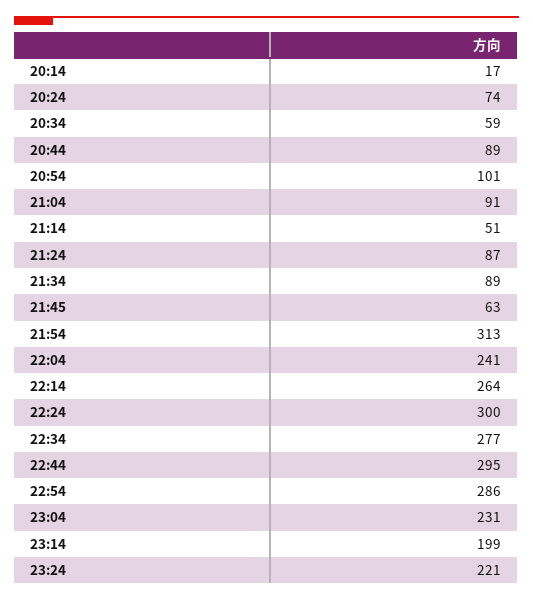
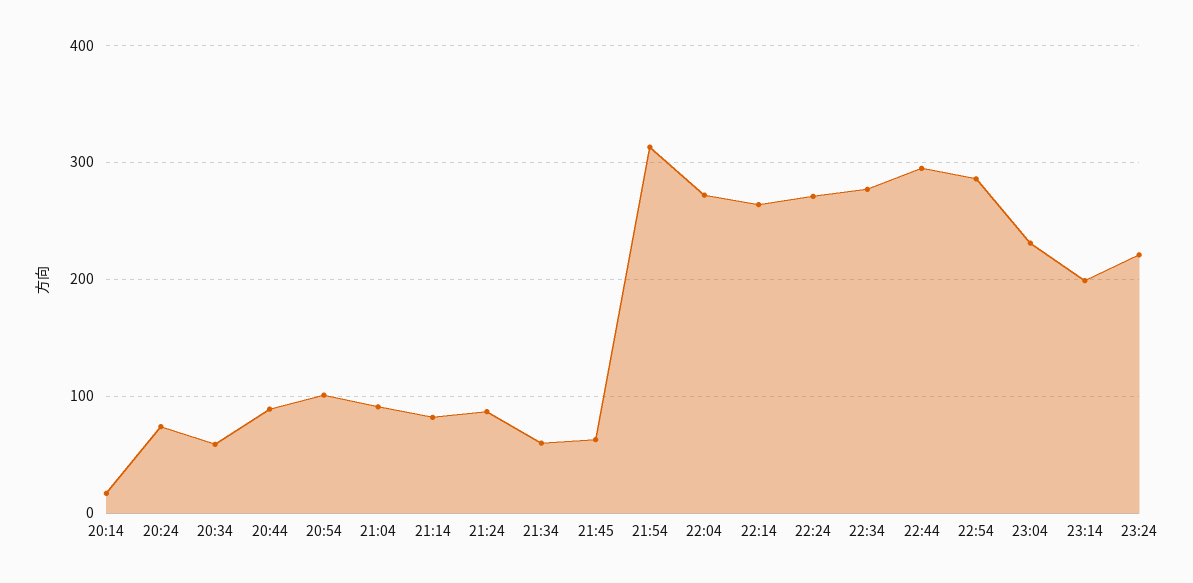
21:14: 51 -> 80
21:34: 89 -> 60
22:04: 241 -> 270
22:24: 300 -> 270

